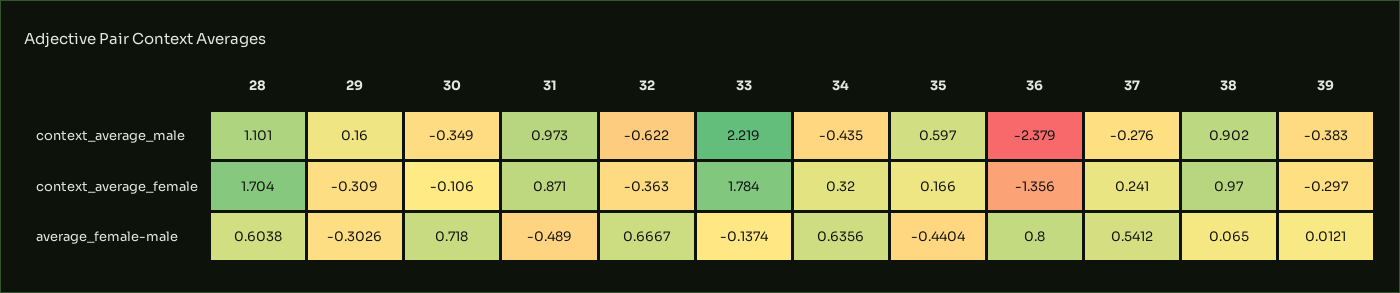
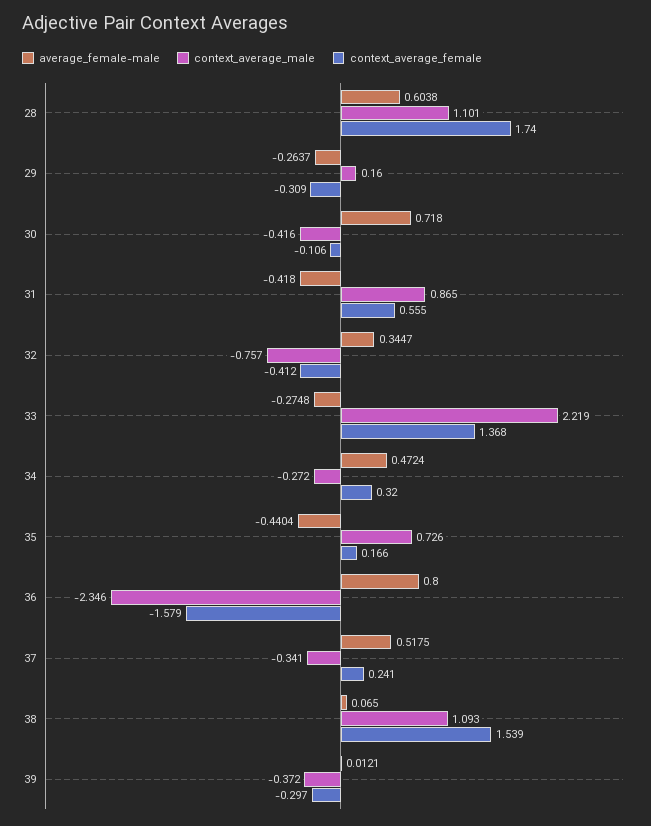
context_average_male, 30: -0.349 -> -0.416
context_average_male, 31: 0.973 -> 0.865
context_average_male, 32: -0.622 -> -0.757
context_average_male, 34: -0.435 -> -0.272
context_average_male, 35: 0.597 -> 0.726
context_average_male, 36: -2.379 -> -2.346
context_average_male, 37: -0.276 -> -0.341
context_average_male, 38: 0.902 -> 1.093
context_average_male, 39: -0.383 -> -0.372
context_average_female, 28: 1.704 -> 1.74
context_average_female, 31: 0.871 -> 0.555
context_average_female, 32: -0.363 -> -0.412
context_average_female, 33: 1.784 -> 1.368
context_average_female, 36: -1.356 -> -1.579
context_average_female, 38: 0.97 -> 1.539
average_female-male, 29: -0.3026 -> -0.2637
average_female-male, 31: -0.489 -> -0.418
average_female-male, 32: 0.6667 -> 0.3447
average_female-male, 33: -0.1374 -> -0.2748
average_female-male, 34: 0.6356 -> 0.4724
average_female-male, 37: 0.5412 -> 0.5175

